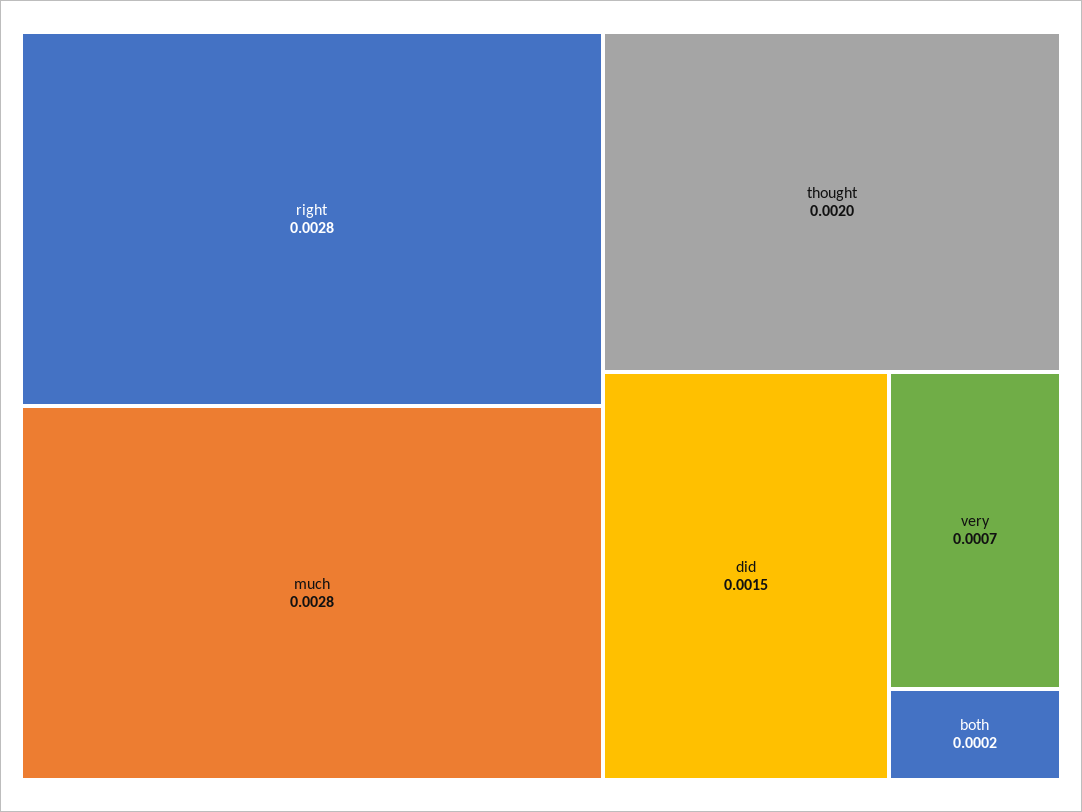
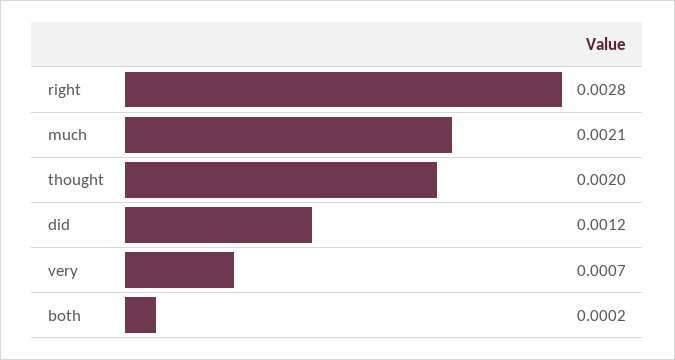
much: 0.0028 -> 0.0021
did: 0.0015 -> 0.0012

